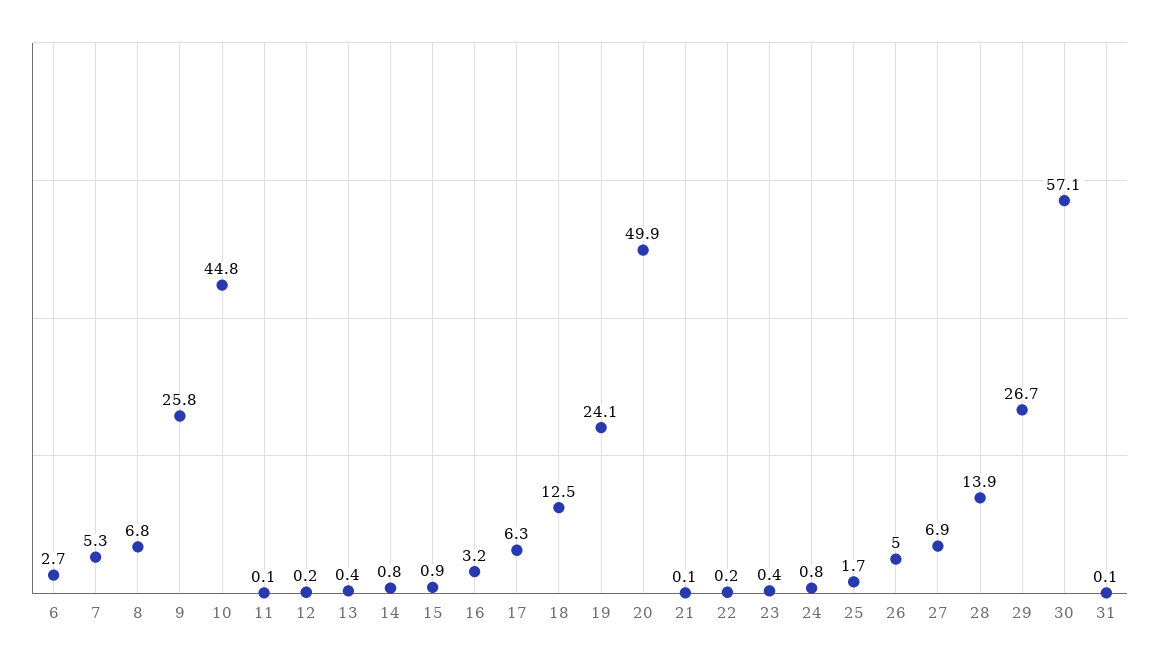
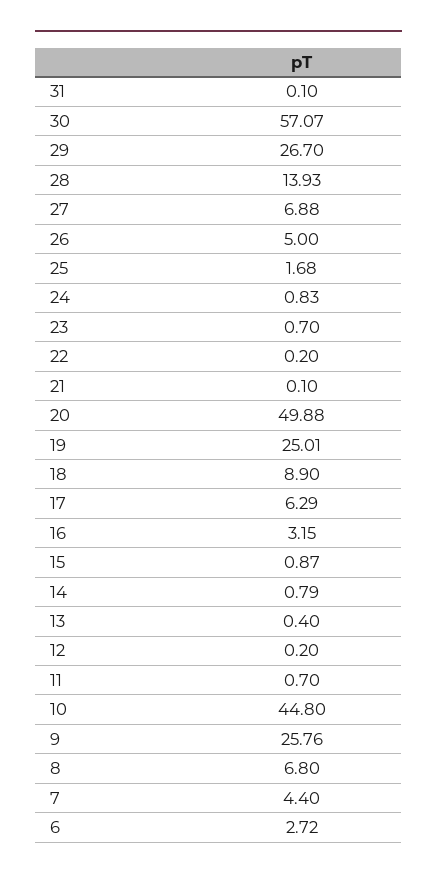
7: 5.3 -> 4.4
11: 0.1 -> 0.7
18: 12.5 -> 8.9
19: 24.1 -> 25.01
23: 0.4 -> 0.7

